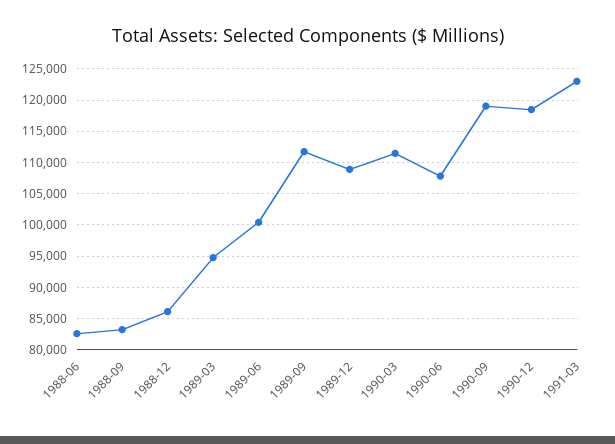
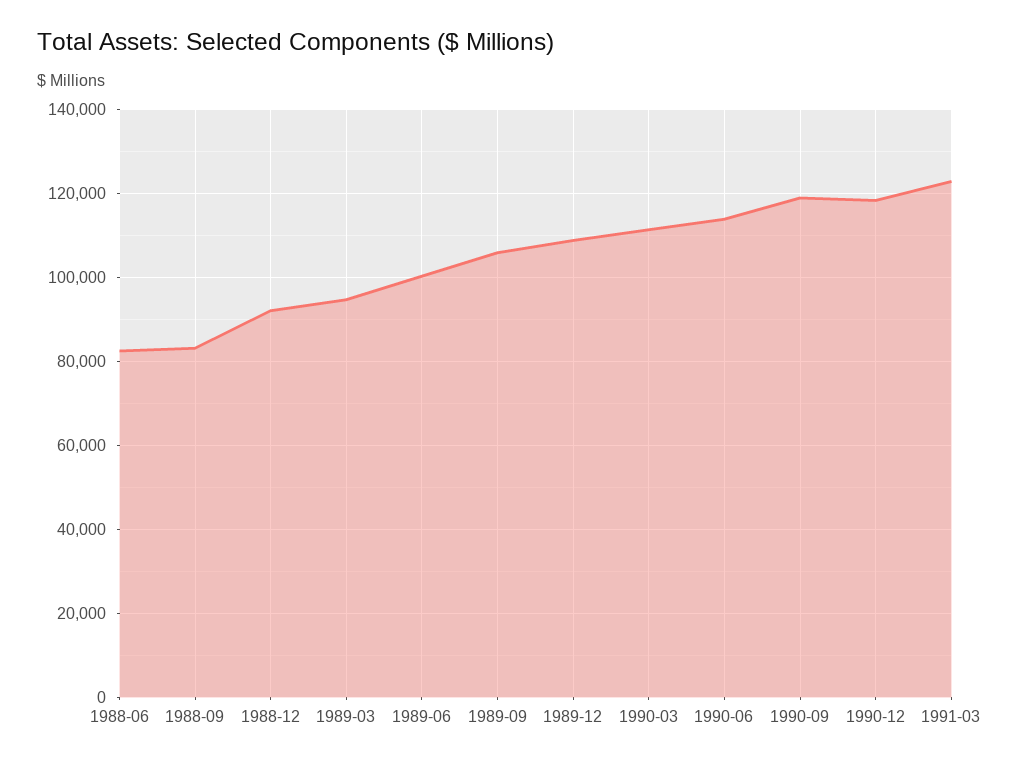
1988-12: 86000 -> 92000
1989-09: 112000 -> 106000
1990-06: 108000 -> 114000

